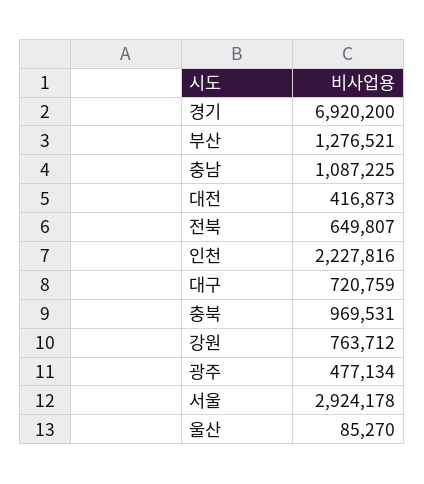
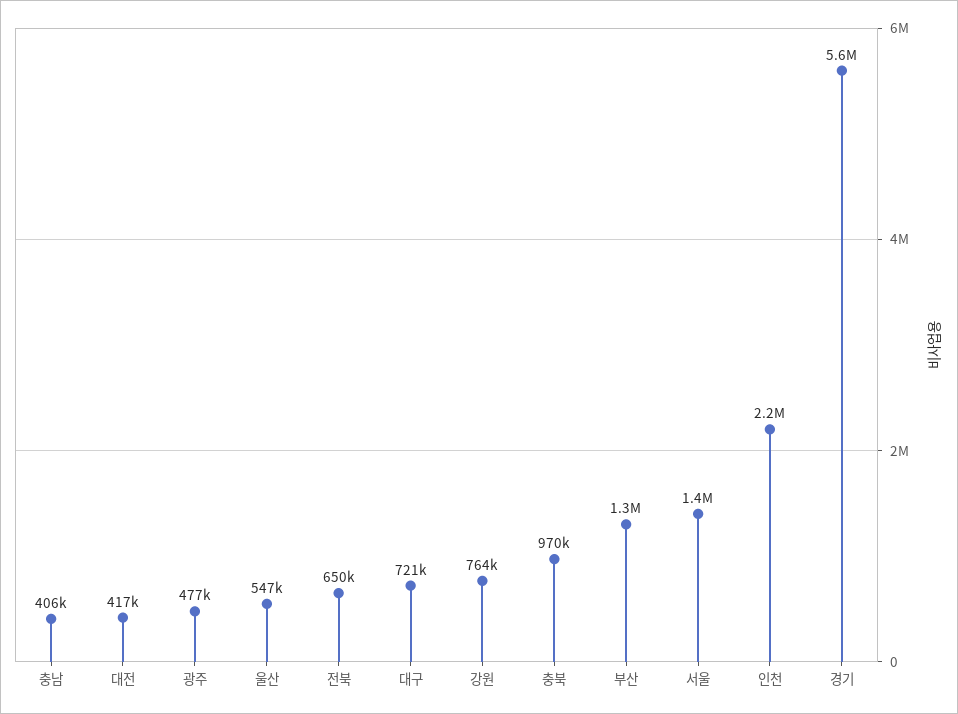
경기: 6920200 -> 5600000
충남: 1087225 -> 406000
서울: 2924178 -> 1400000
울산: 85270 -> 547000

